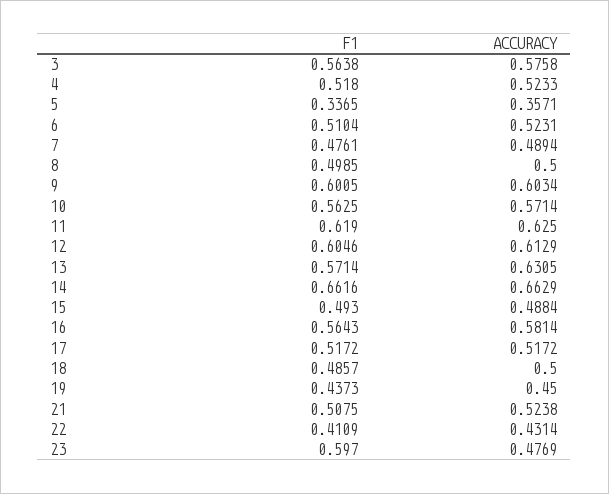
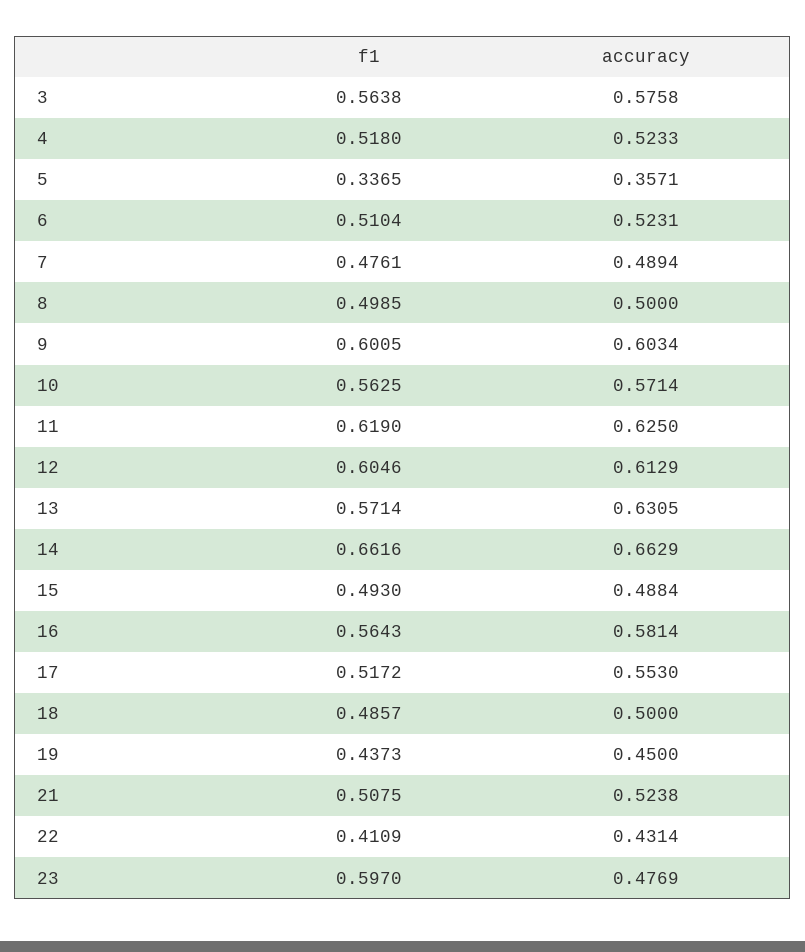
ACCURACY, 17: 0.5172 -> 0.553

